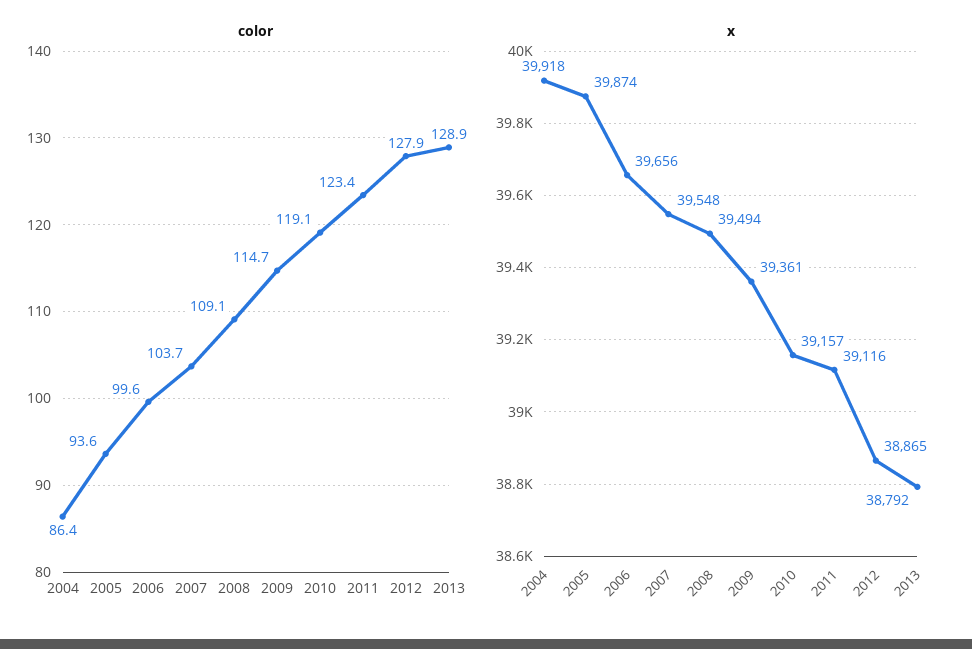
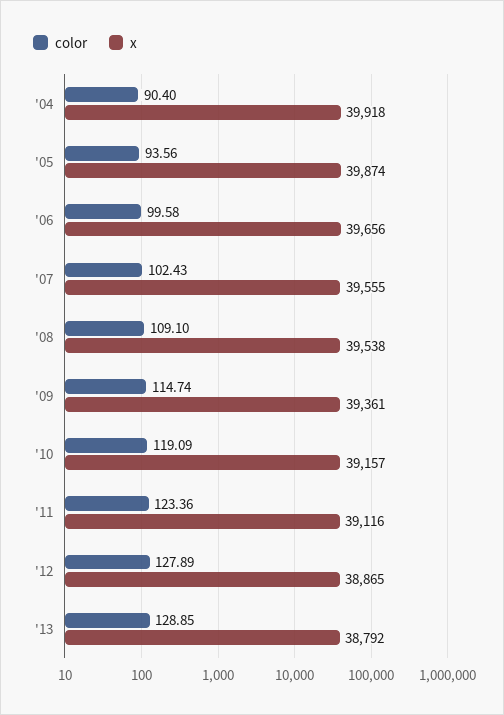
color, 2004: 86.4 -> 90.4
color, 2007: 103.7 -> 102.43
x, 2007: 39548 -> 39555
x, 2008: 39494 -> 39538

